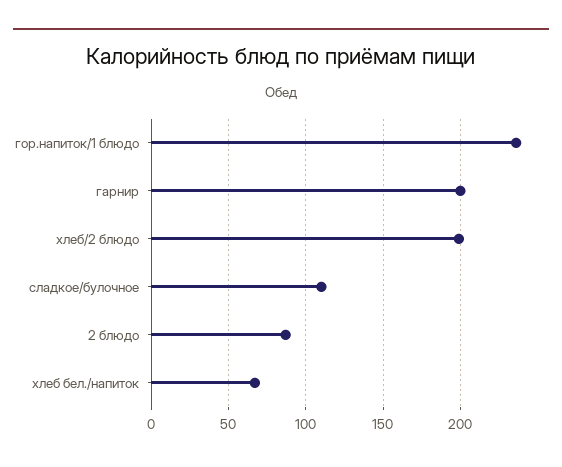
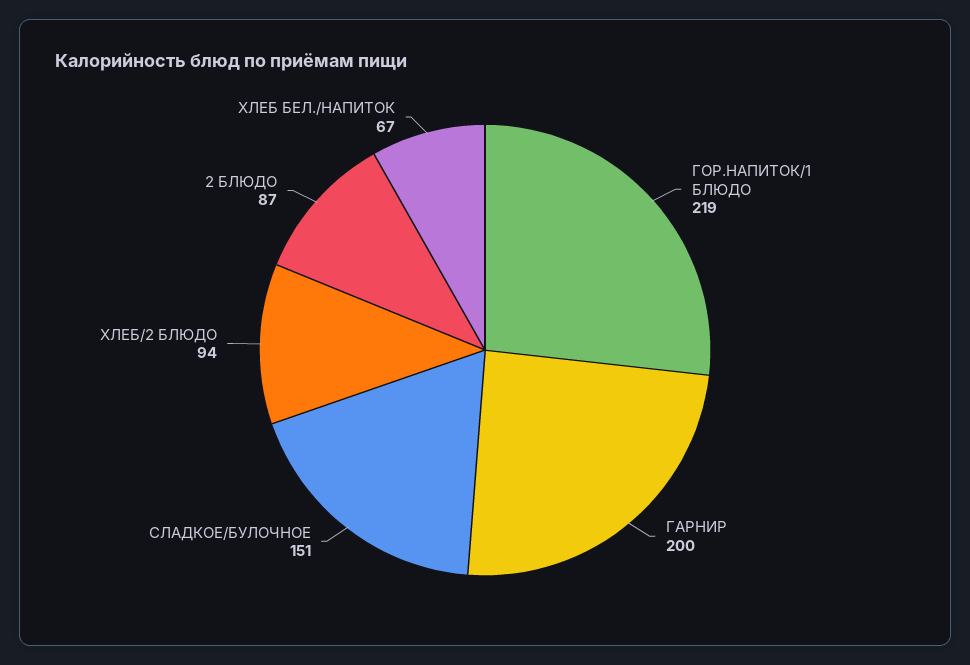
гор.напиток/1 блюдо: 235 -> 219
хлеб/2 блюдо: 200 -> 94
сладкое/булочное: 110 -> 151

